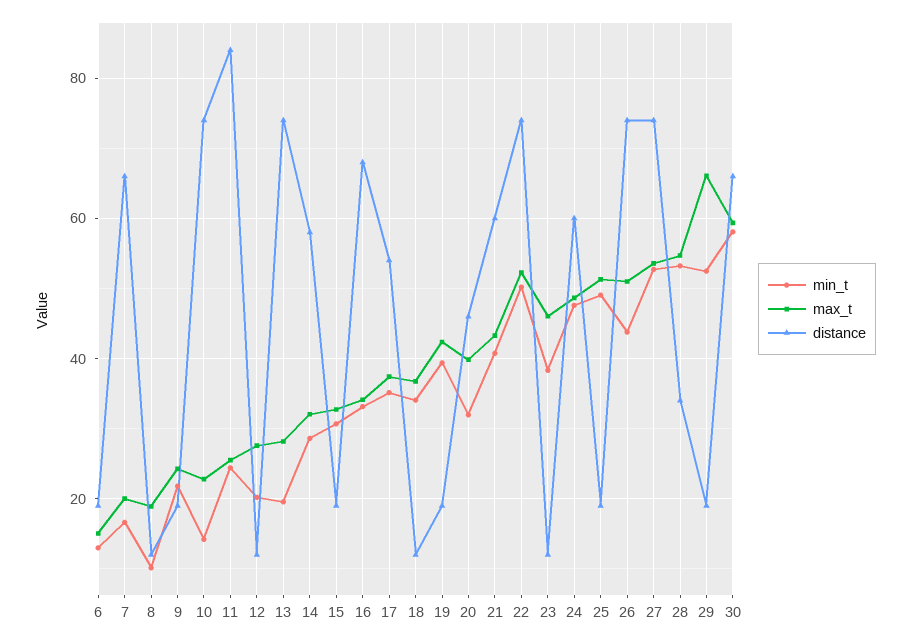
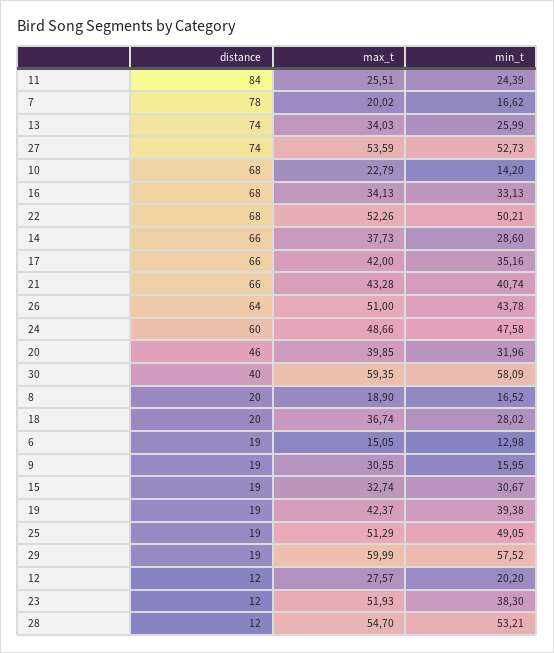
distance, 7: 66 -> 78
min_t, 8: 10 -> 16.52
distance, 8: 12 -> 20
min_t, 9: 22 -> 15.95
max_t, 9: 24 -> 30.55
distance, 10: 74 -> 68
min_t, 13: 20 -> 25.99
max_t, 13: 28 -> 34.03
max_t, 14: 32 -> 37.73
distance, 14: 58 -> 66
max_t, 17: 38 -> 42
distance, 17: 54 -> 66
min_t, 18: 34 -> 28.02
distance, 18: 12 -> 20
distance, 21: 60 -> 66
distance, 22: 74 -> 68
max_t, 23: 46 -> 51.93
distance, 26: 74 -> 64
distance, 28: 34 -> 12
min_t, 29: 52 -> 57.52
max_t, 29: 66 -> 59.99
distance, 30: 66 -> 40

